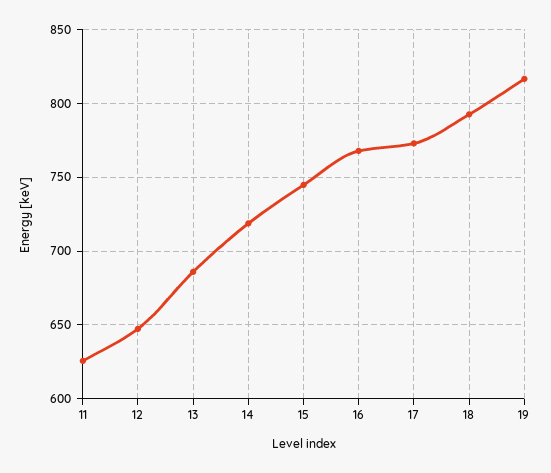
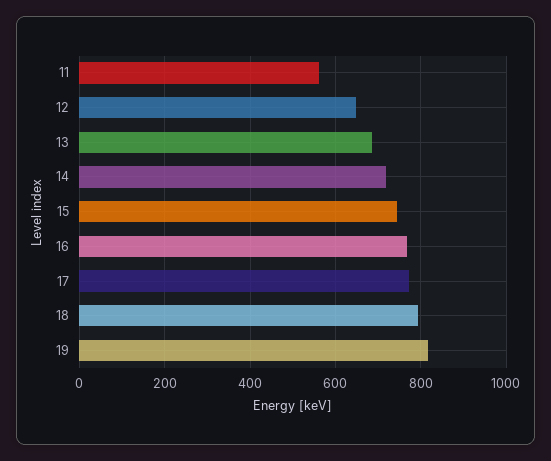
11: 625 -> 560

